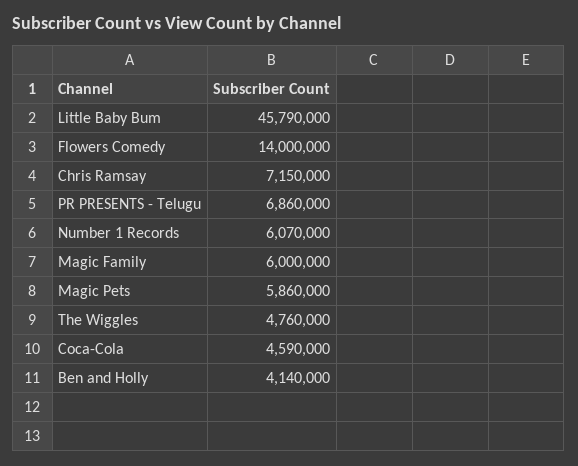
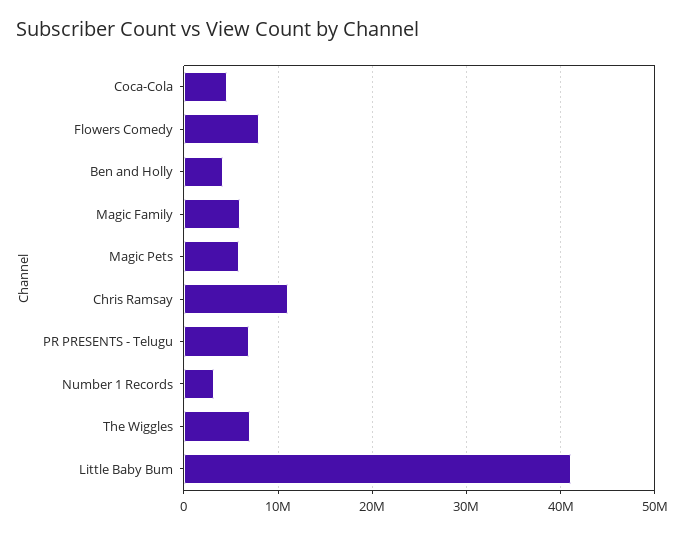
Little Baby Bum: 45790000 -> 41000000
Flowers Comedy: 14000000 -> 8000000
Chris Ramsay: 7150000 -> 11000000
Number 1 Records: 6070000 -> 3000000
The Wiggles: 4760000 -> 7000000

